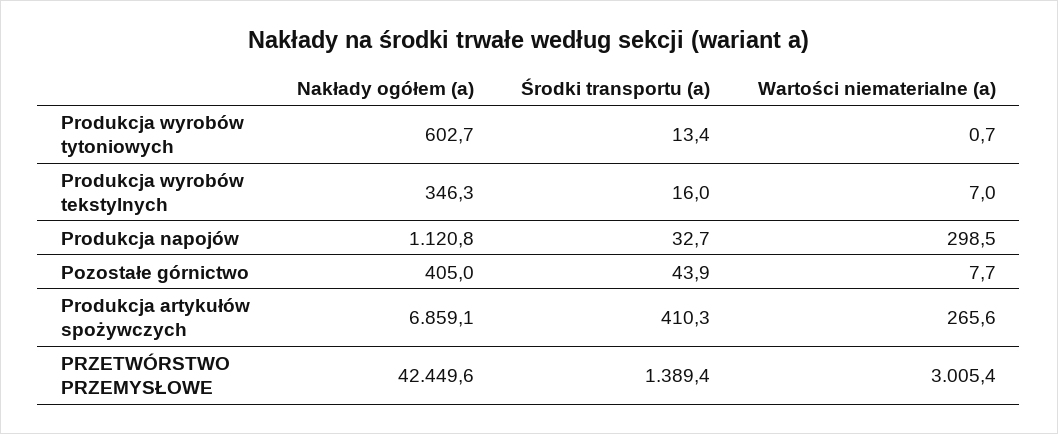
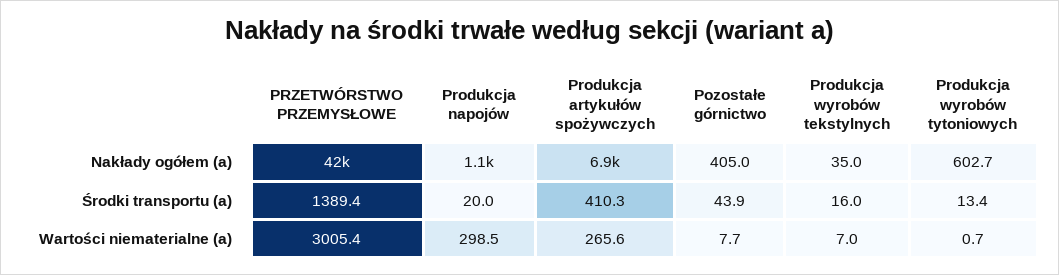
Nakłady ogółem (a), Produkcja wyrobów tekstylnych: 346.3 -> 35
Środki transportu (a), Produkcja napojów: 32.7 -> 20

